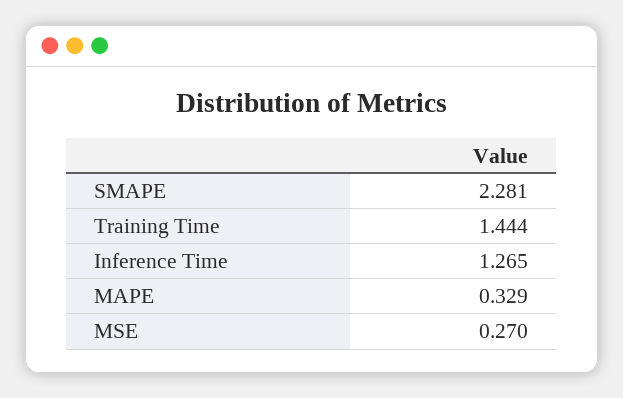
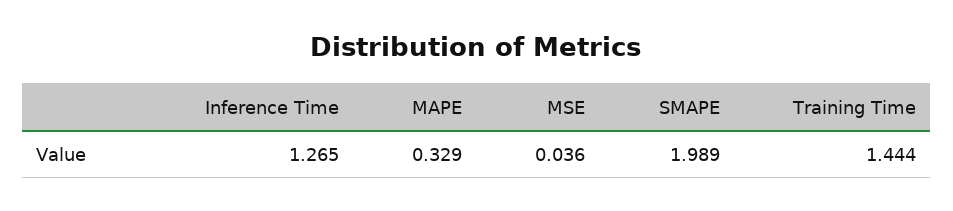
SMAPE: 2.281 -> 1.989
MSE: 0.27 -> 0.036

